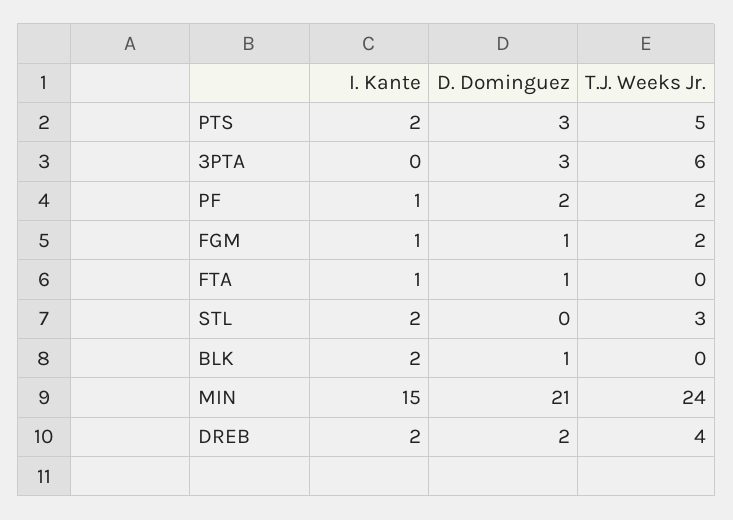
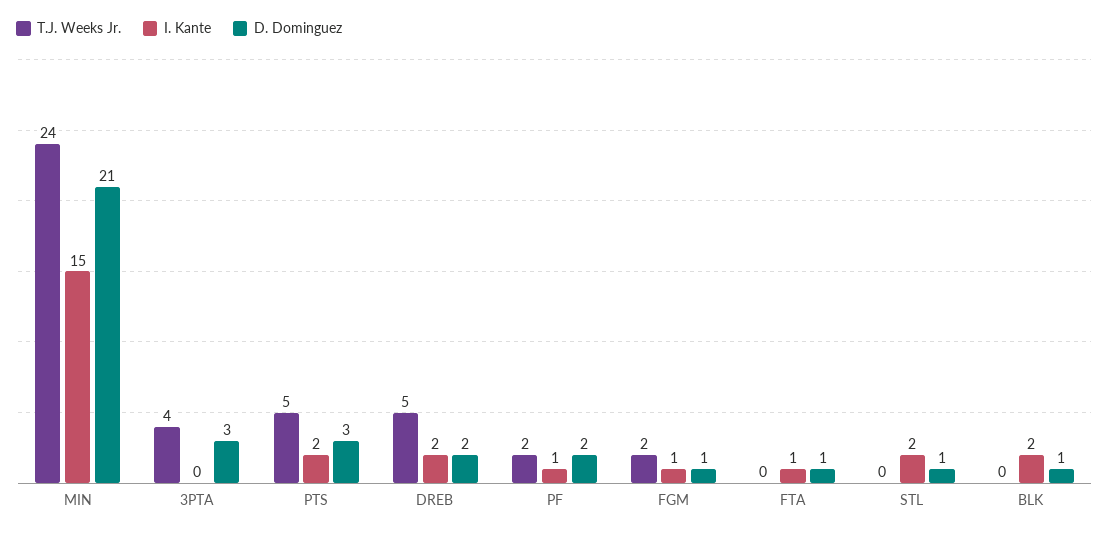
T.J. Weeks Jr., 3PTA: 6 -> 4
D. Dominguez, STL: 0 -> 1
T.J. Weeks Jr., STL: 3 -> 0
T.J. Weeks Jr., DREB: 4 -> 5

